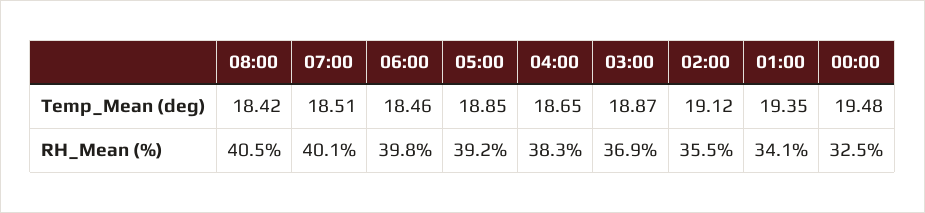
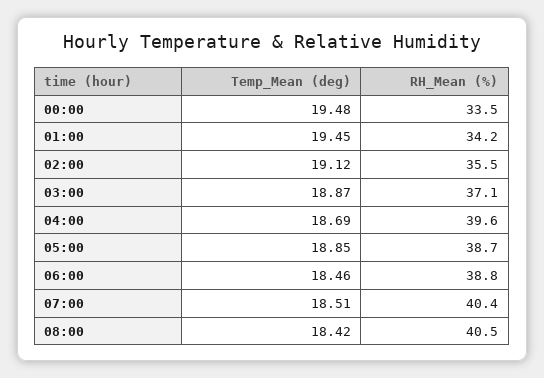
04:00, Temp_Mean (deg): 18.65 -> 18.69
01:00, Temp_Mean (deg): 19.35 -> 19.45
07:00, RH_Mean (%): 40.1 -> 40.4
06:00, RH_Mean (%): 39.8 -> 38.8
05:00, RH_Mean (%): 39.2 -> 38.7
04:00, RH_Mean (%): 38.3 -> 39.6
03:00, RH_Mean (%): 36.9 -> 37.1
01:00, RH_Mean (%): 34.1 -> 34.2
00:00, RH_Mean (%): 32.5 -> 33.5

